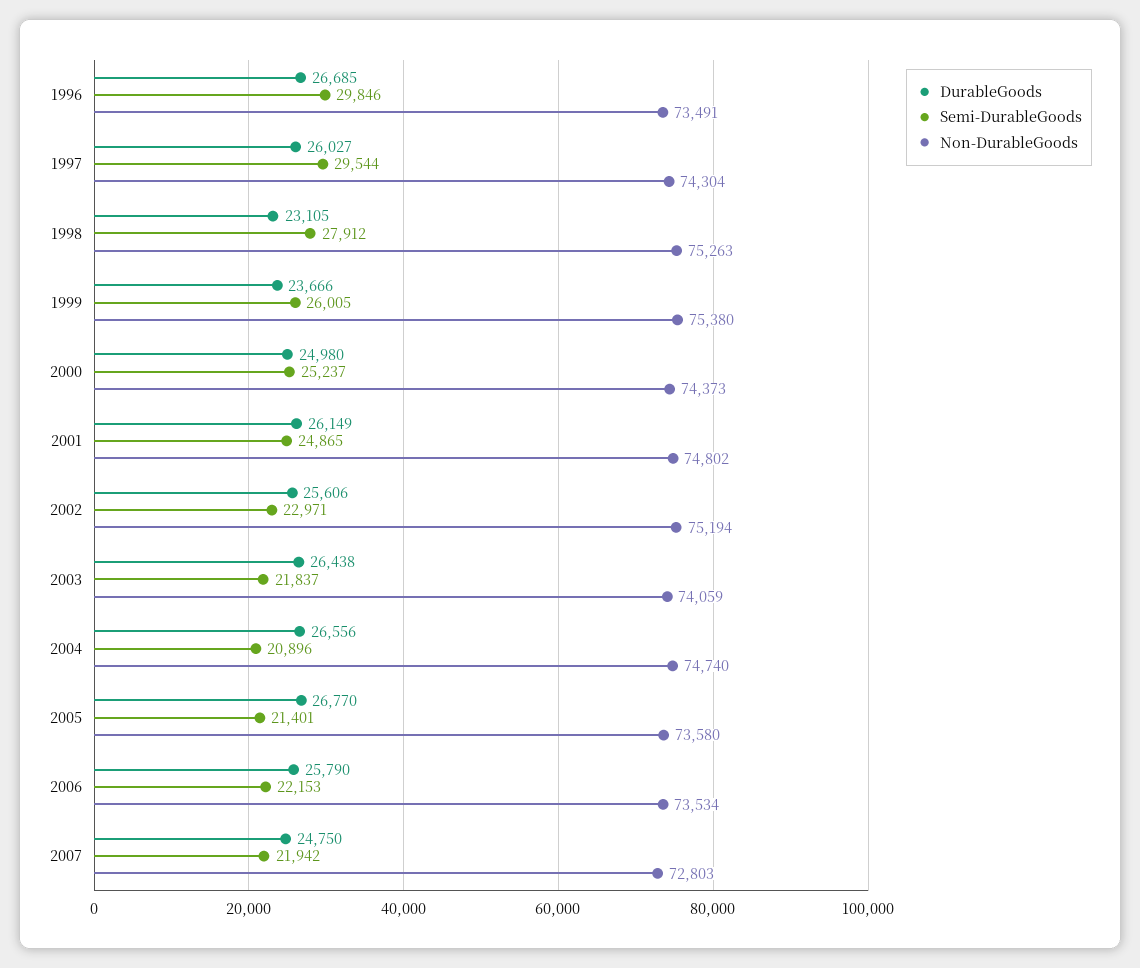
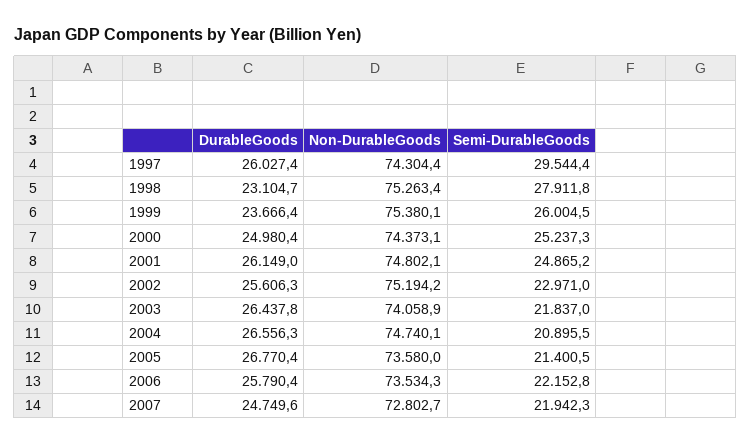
DurableGoods, 1996: 26685 -> none
Semi-DurableGoods, 1996: 29846 -> none
Non-DurableGoods, 1996: 73491 -> none

